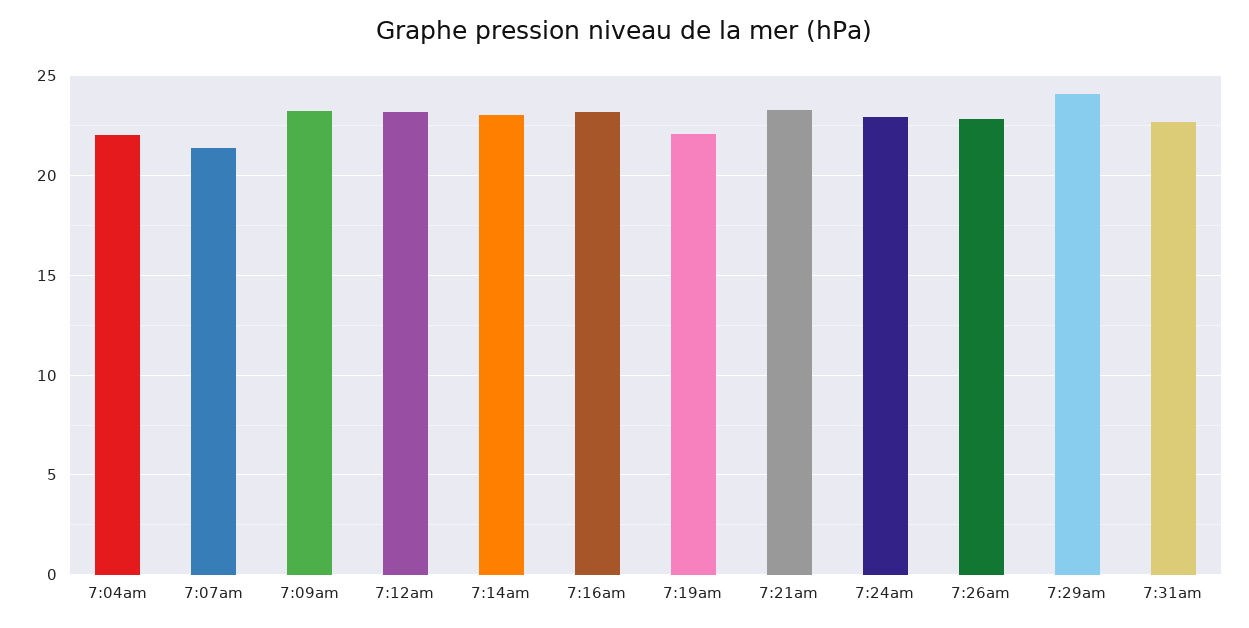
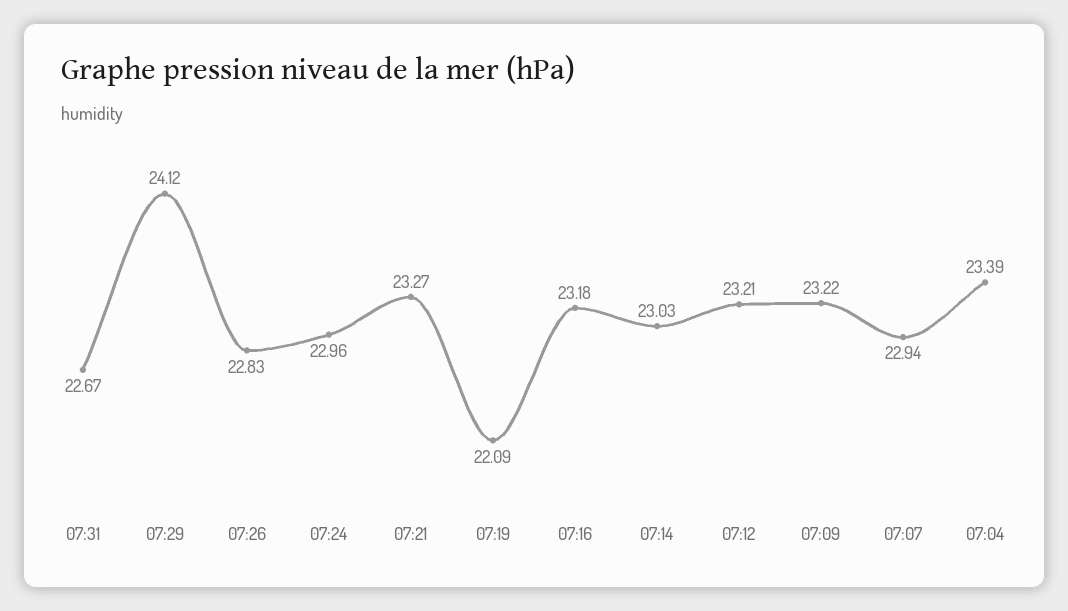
7:04am: 22 -> 23.39
7:07am: 21.5 -> 22.94

